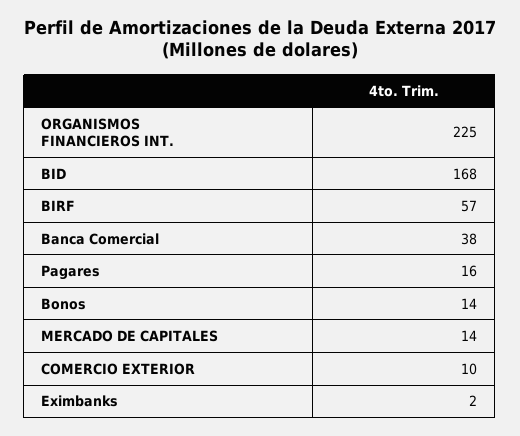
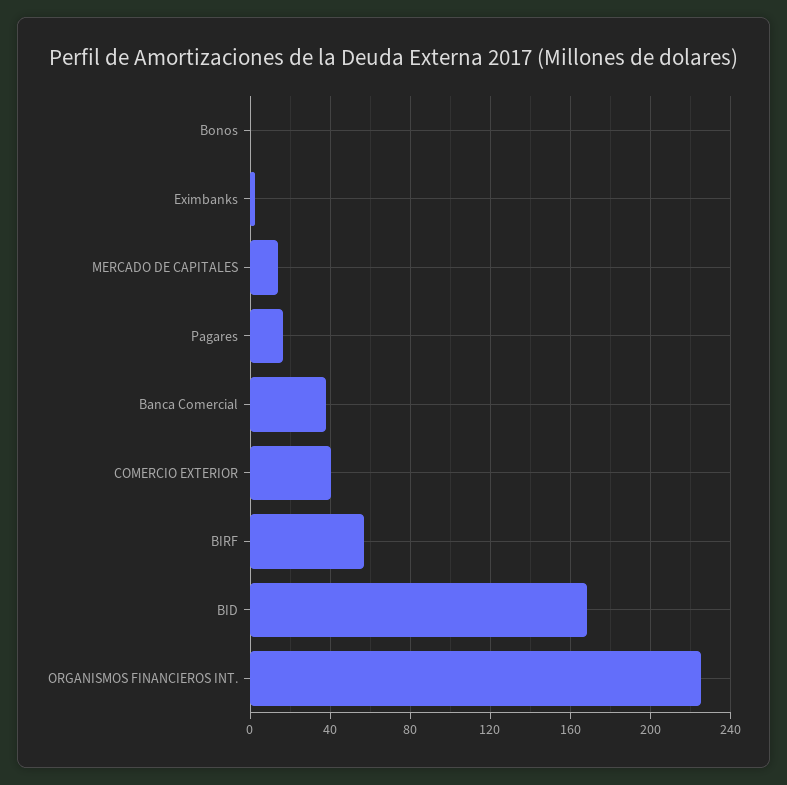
Bonos: 14 -> 0
COMERCIO EXTERIOR: 10 -> 40

